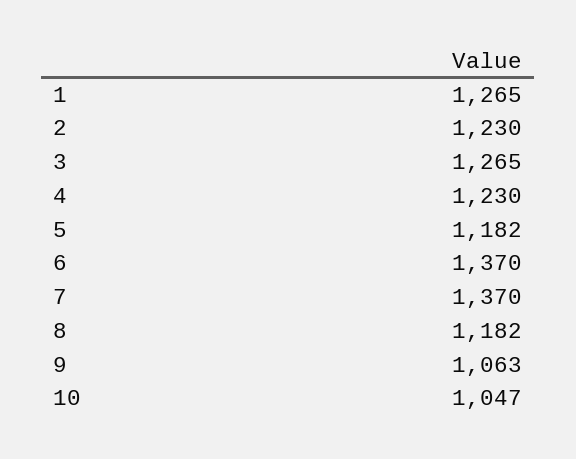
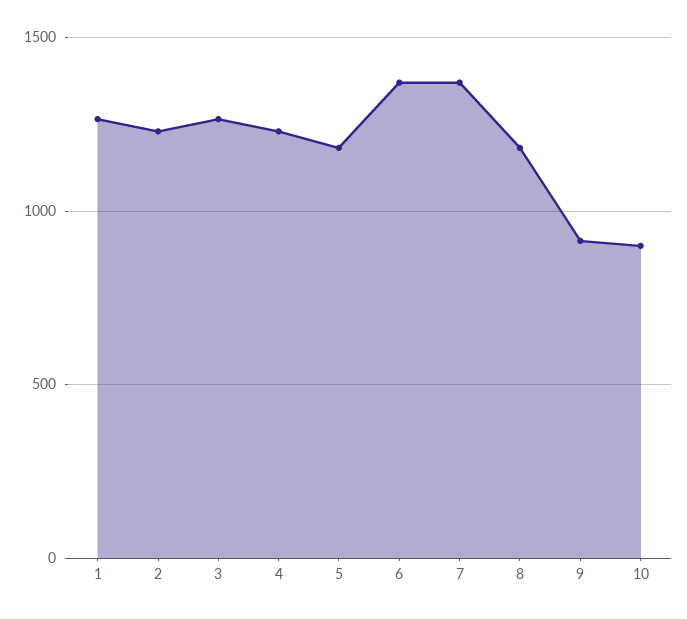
9: 1063 -> 900
10: 1047 -> 900

